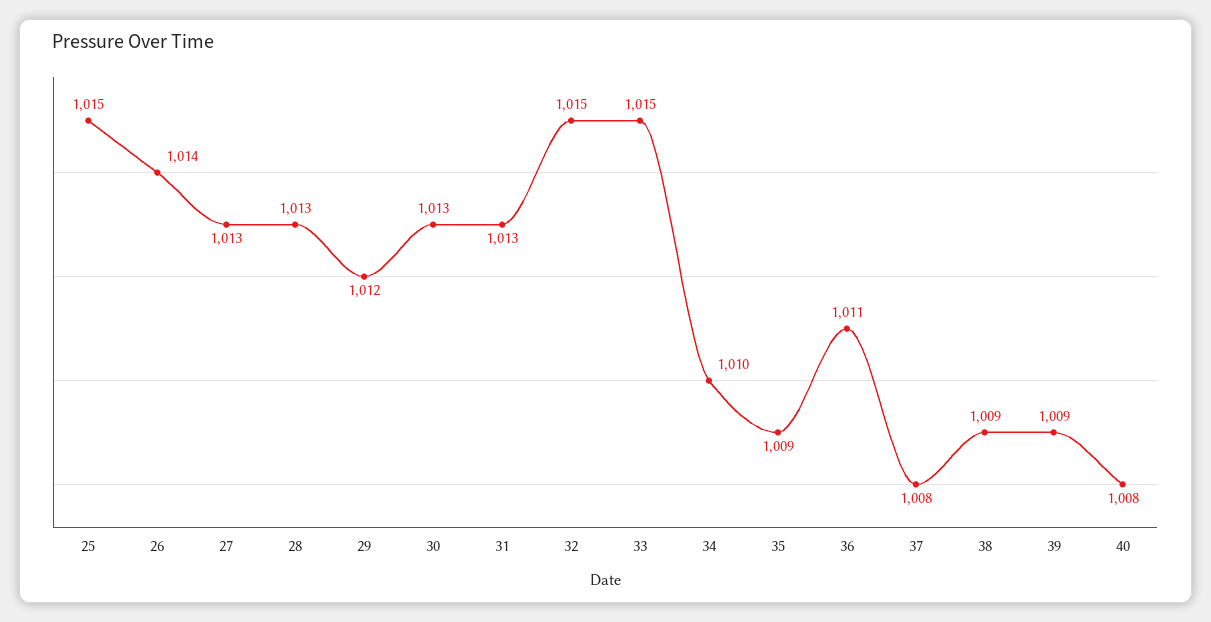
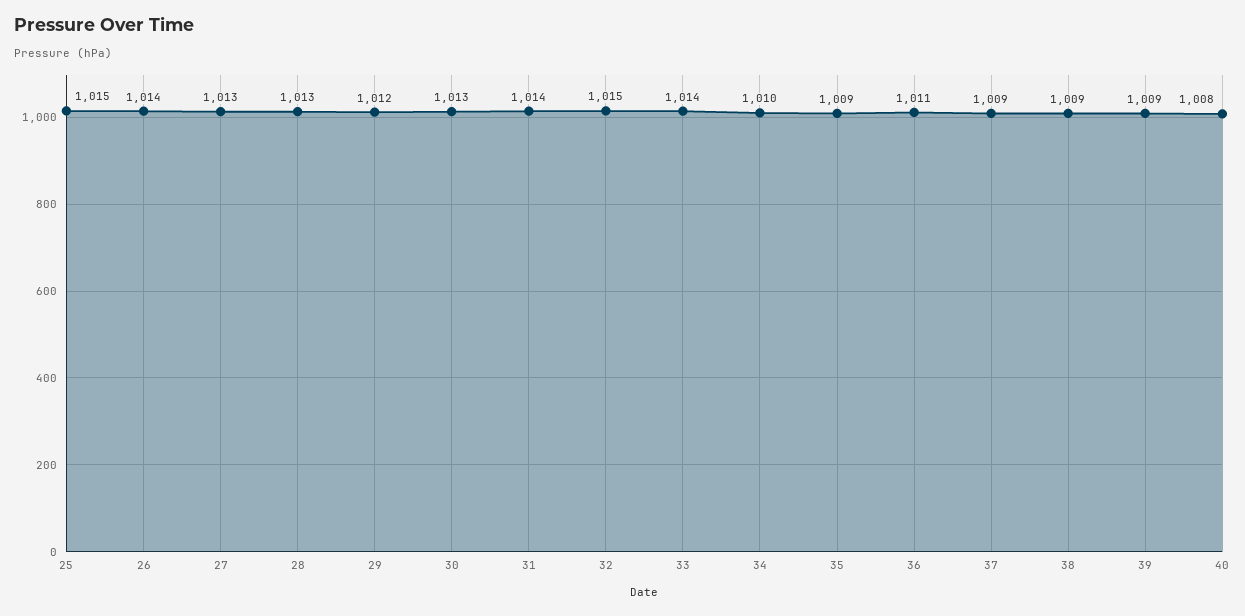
31: 1013 -> 1014
33: 1015 -> 1014
37: 1008 -> 1009

